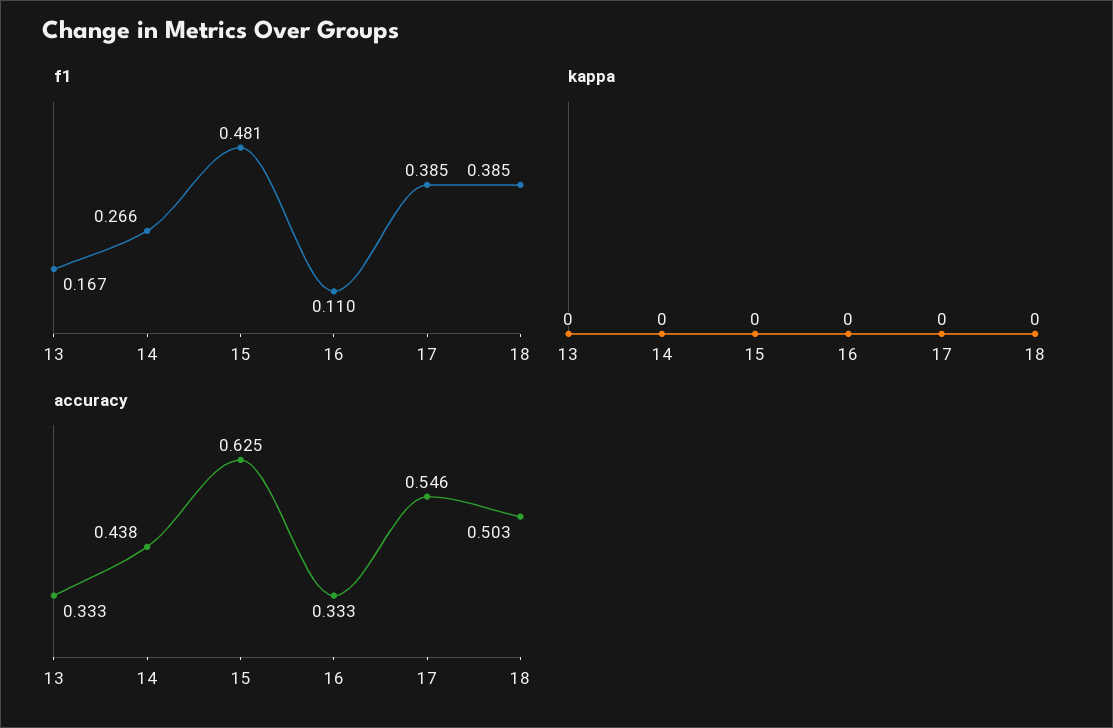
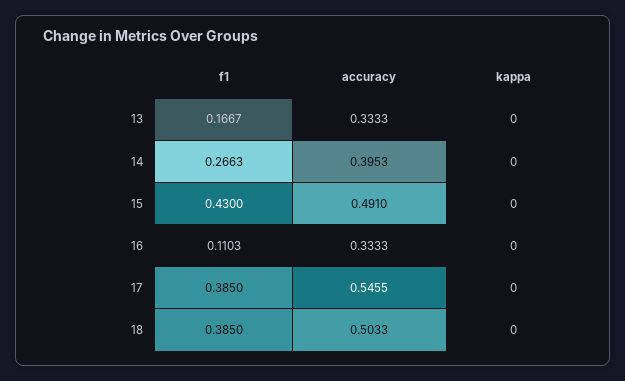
f1, 15: 0.481 -> 0.43
accuracy, 14: 0.438 -> 0.3953
accuracy, 15: 0.625 -> 0.491

